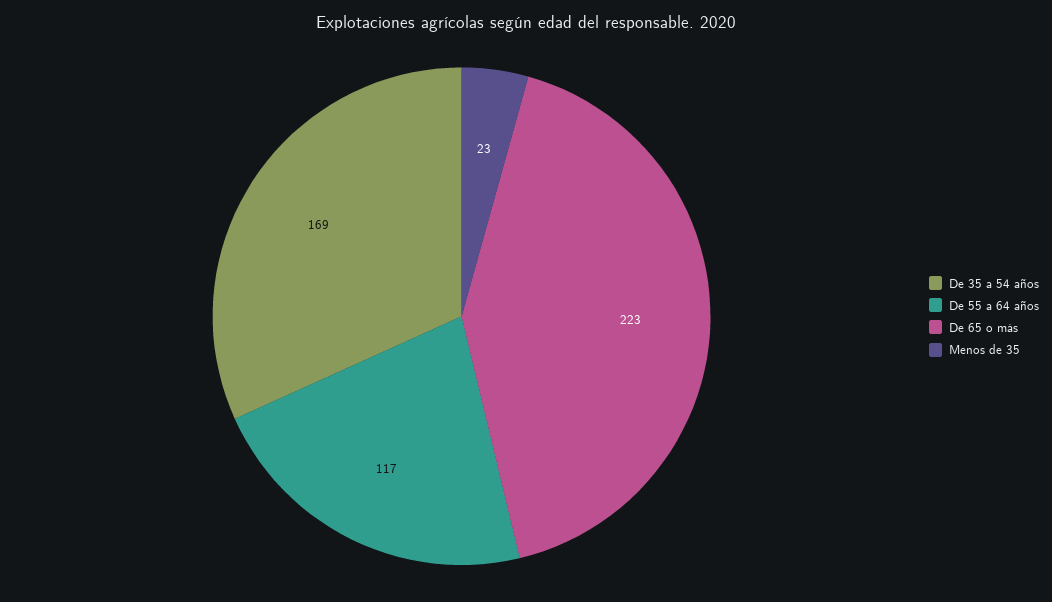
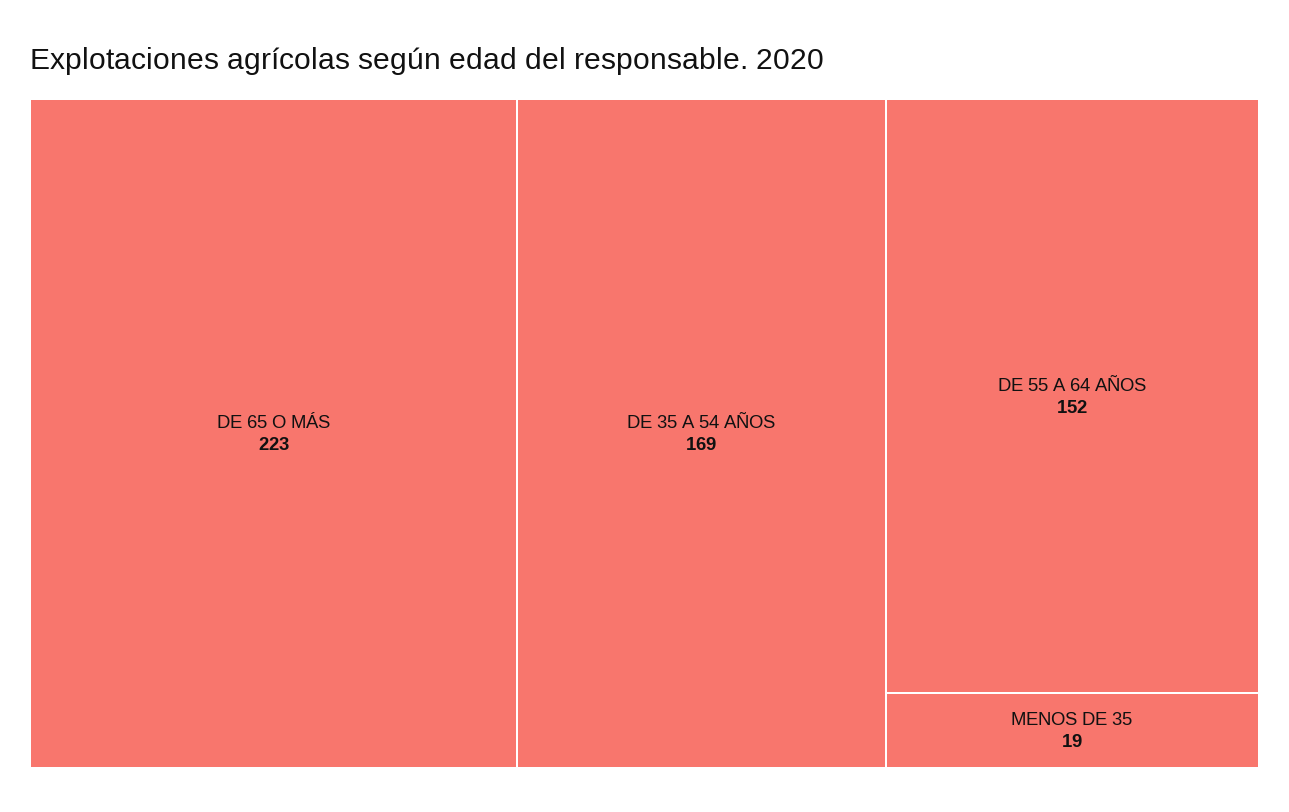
De 55 a 64 años: 117 -> 152
Menos de 35: 23 -> 19

